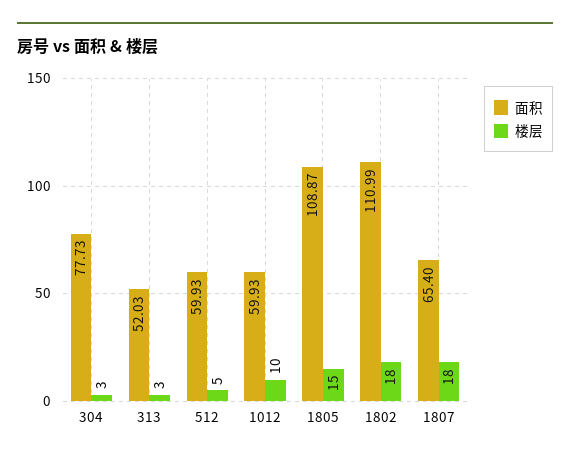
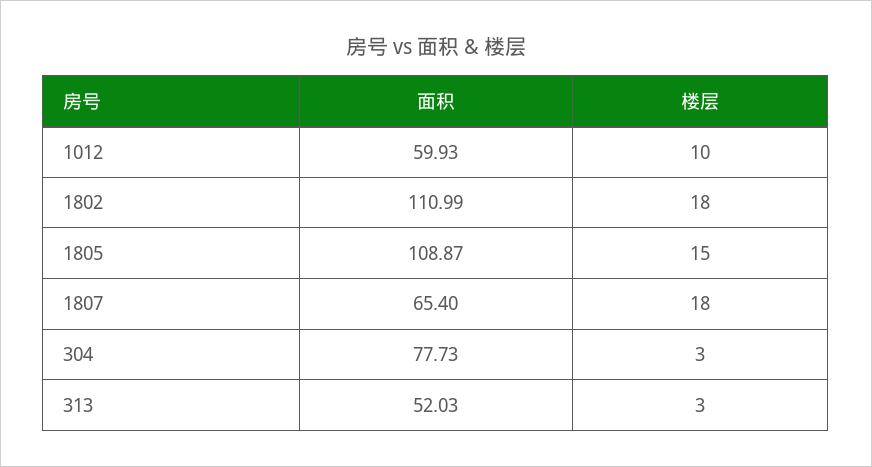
面积, 512: 59.93 -> none
楼层, 512: 5 -> none

